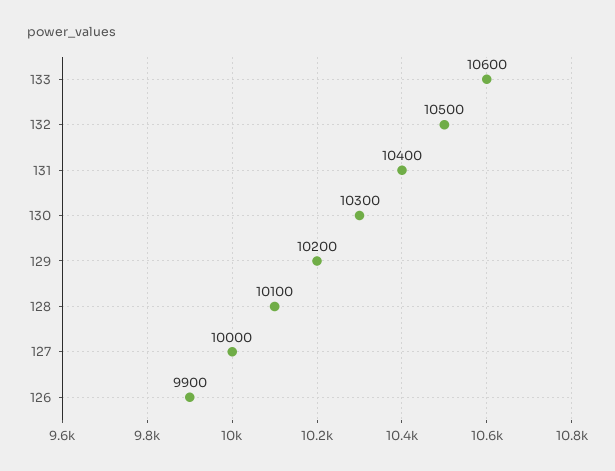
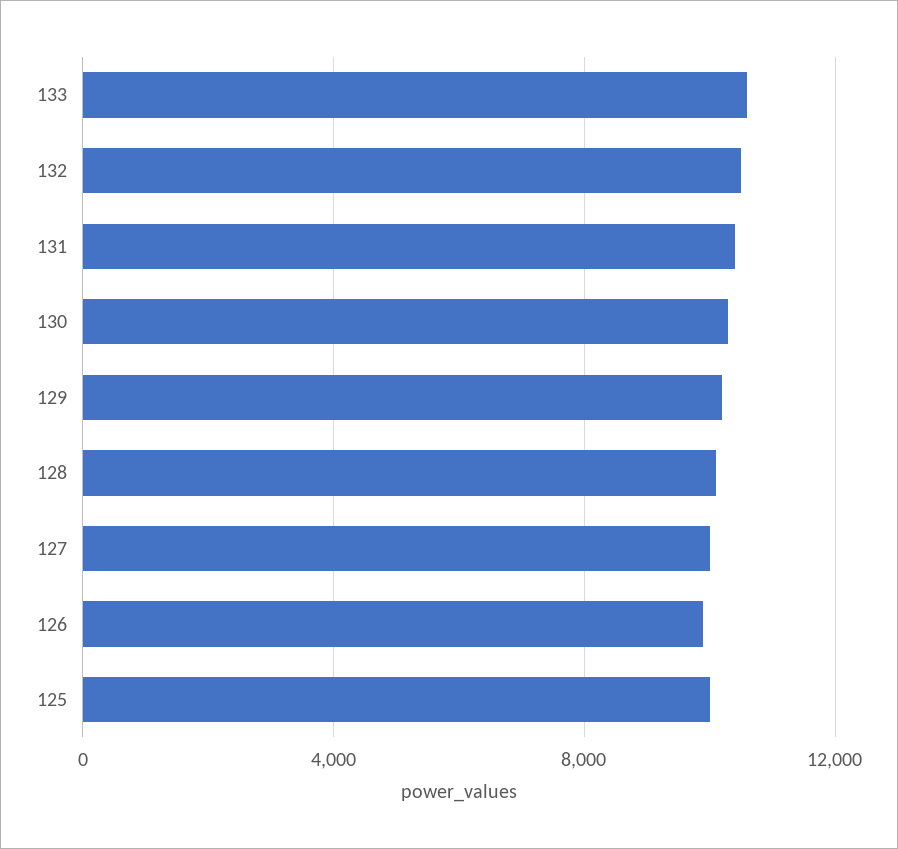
125: none -> 10000

